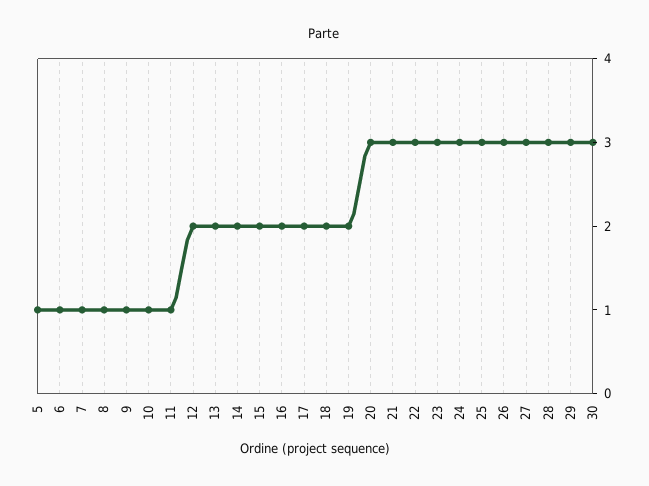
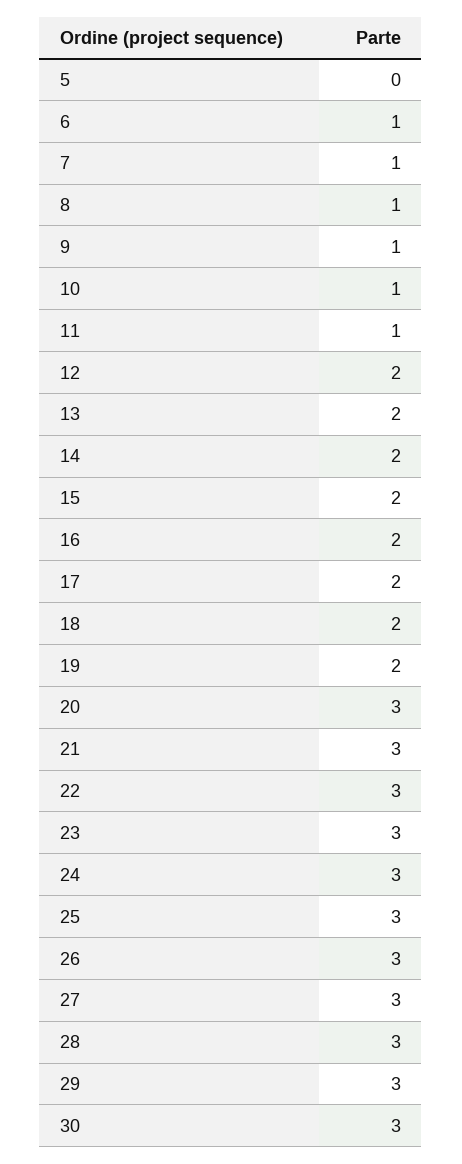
5: 1 -> 0

